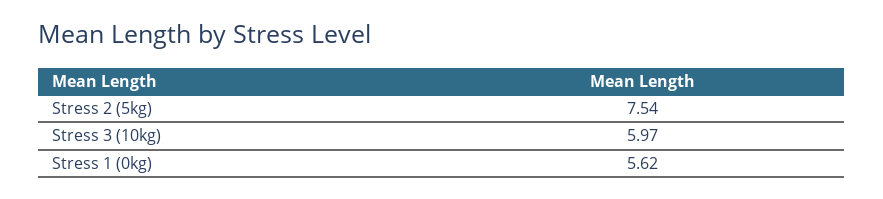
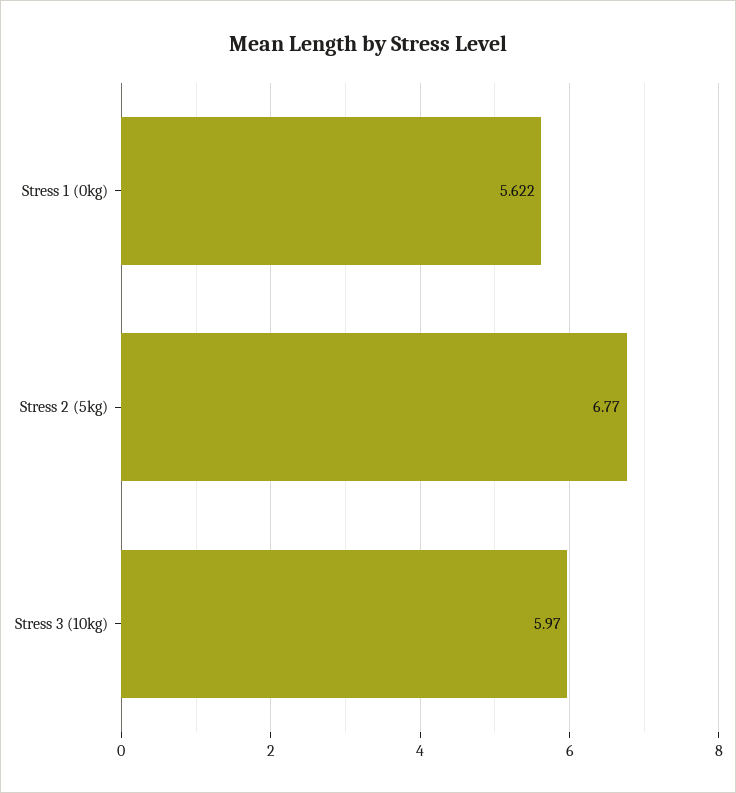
Stress 2 (5kg): 7.54 -> 6.77

